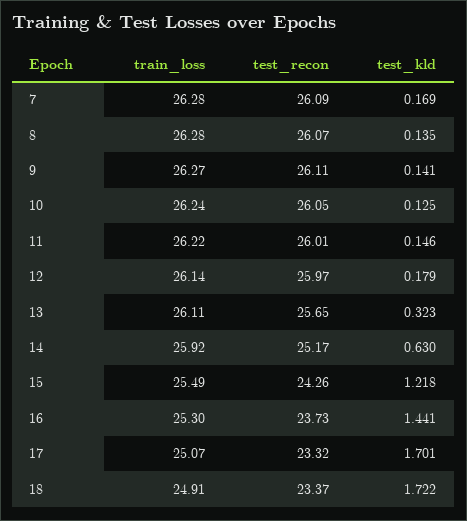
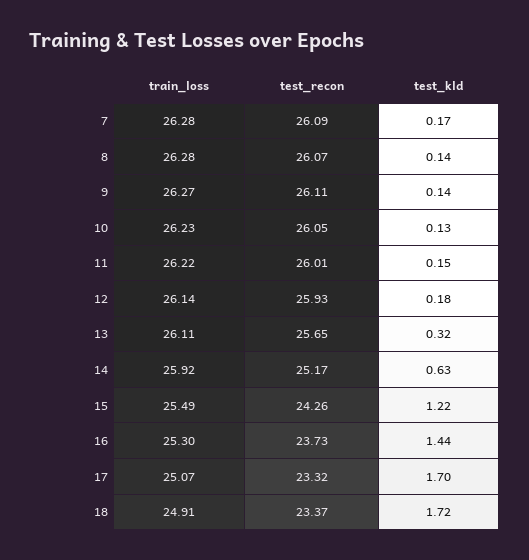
train_loss, 10: 26.24 -> 26.23
test_recon, 12: 25.97 -> 25.93

